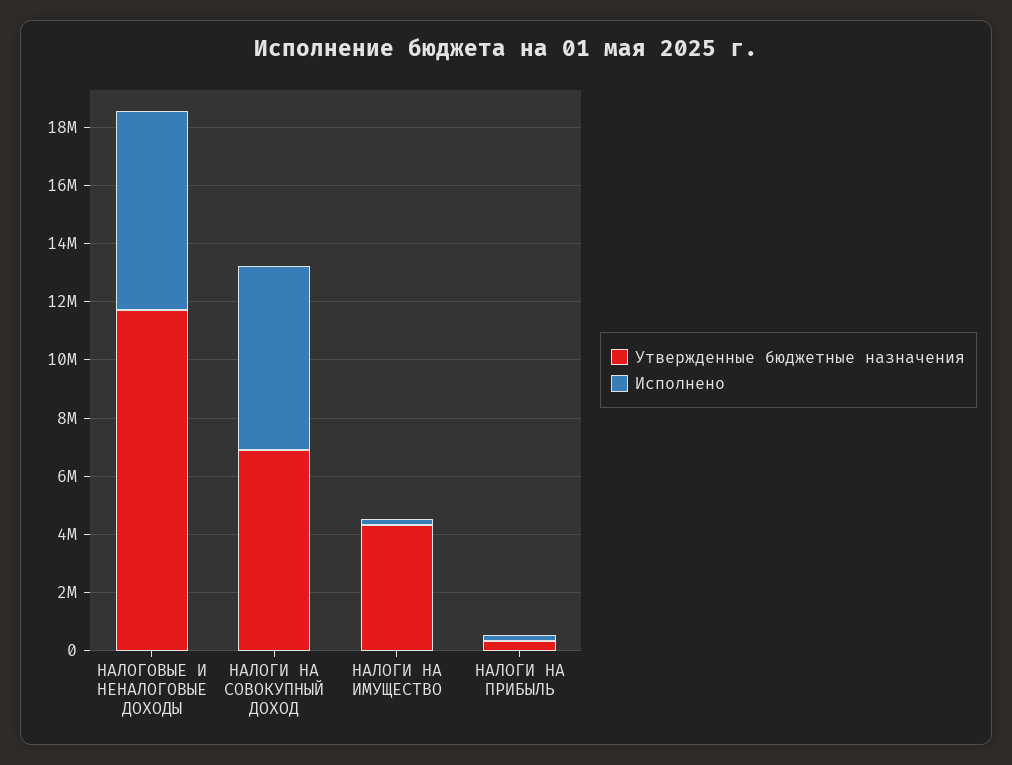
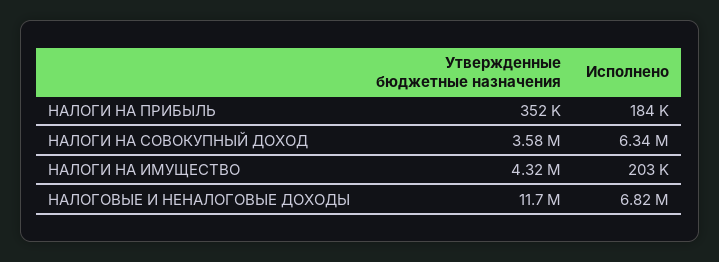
Утвержденные бюджетные назначения, НАЛОГИ НА СОВОКУПНЫЙ ДОХОД: 7000000 -> 3580000

